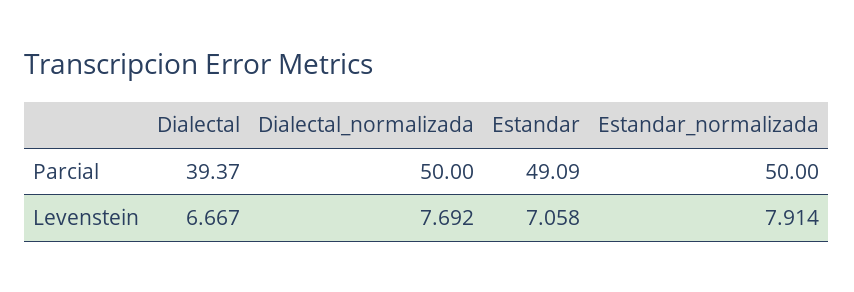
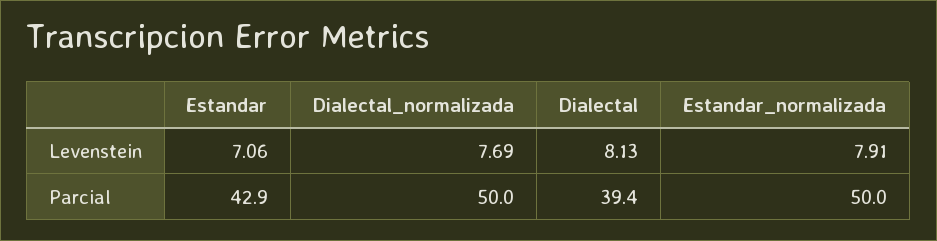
Estandar, Parcial: 49.09 -> 42.9
Dialectal, Levenstein: 6.667 -> 8.13

